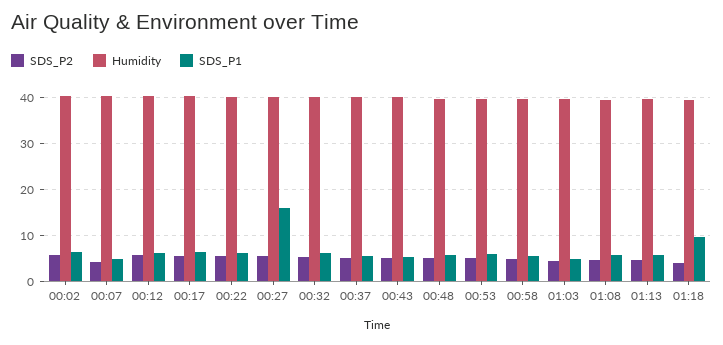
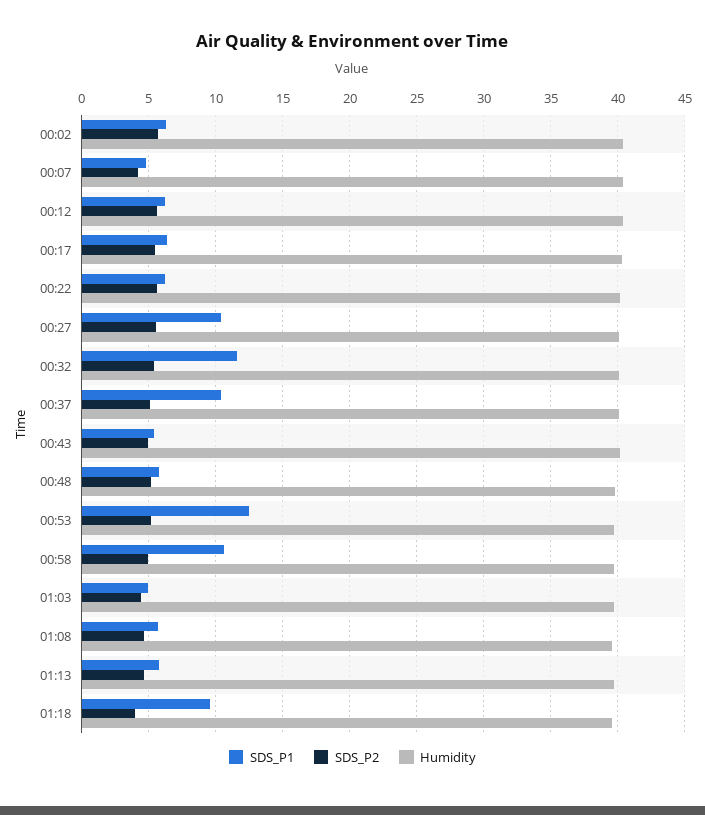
SDS_P1, 00:27: 16 -> 10.5
SDS_P1, 00:32: 6 -> 11.5
SDS_P1, 00:37: 6 -> 10.5
SDS_P1, 00:53: 6 -> 12.5
SDS_P1, 00:58: 6 -> 10.5

